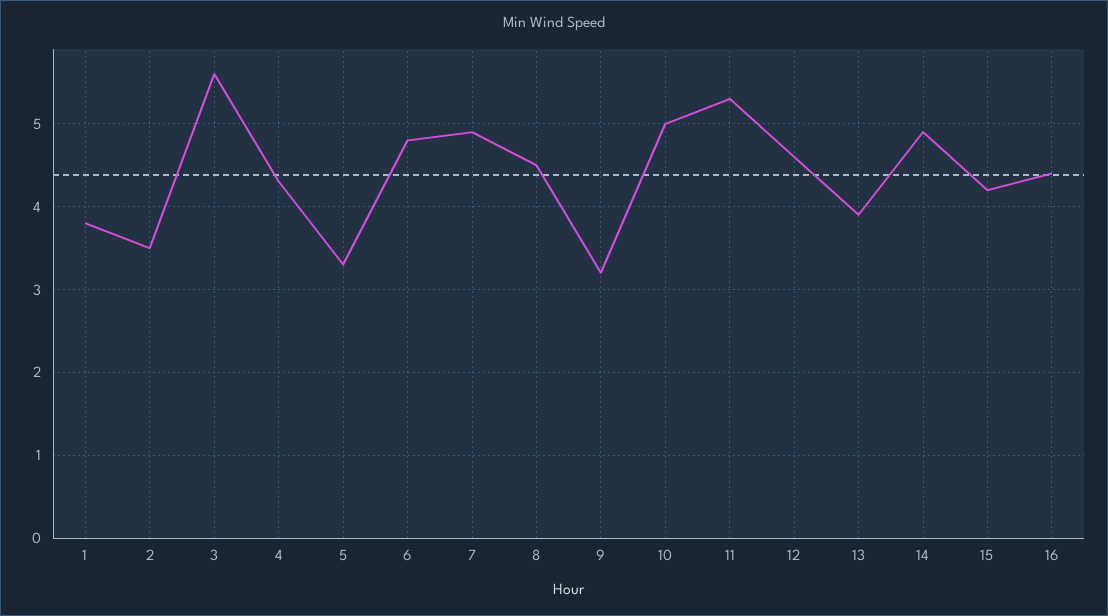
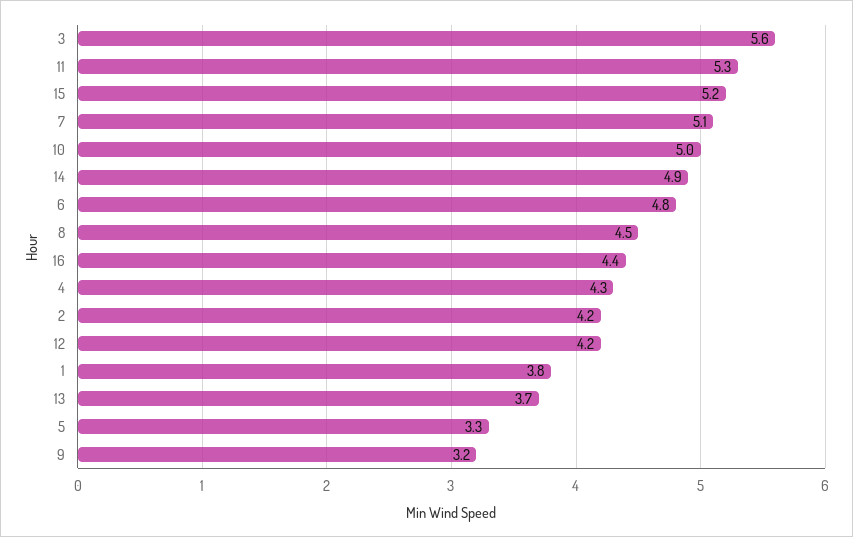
2: 3.5 -> 4.2
7: 4.9 -> 5.1
12: 4.6 -> 4.2
13: 3.9 -> 3.7
15: 4.2 -> 5.2

